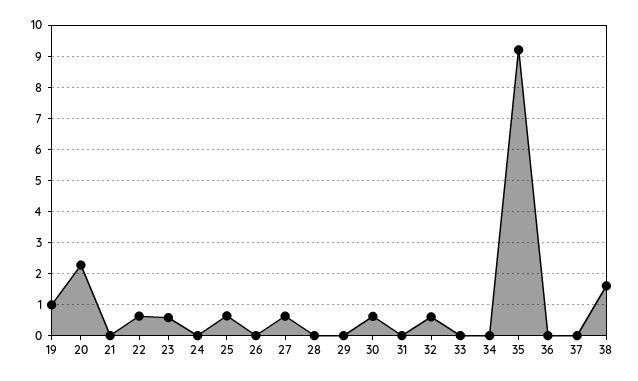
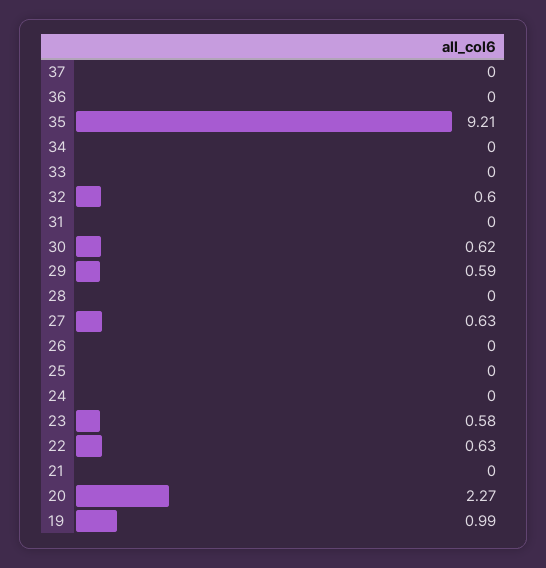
25: 0.6 -> 0
29: 0 -> 0.59
38: 1.6 -> none

